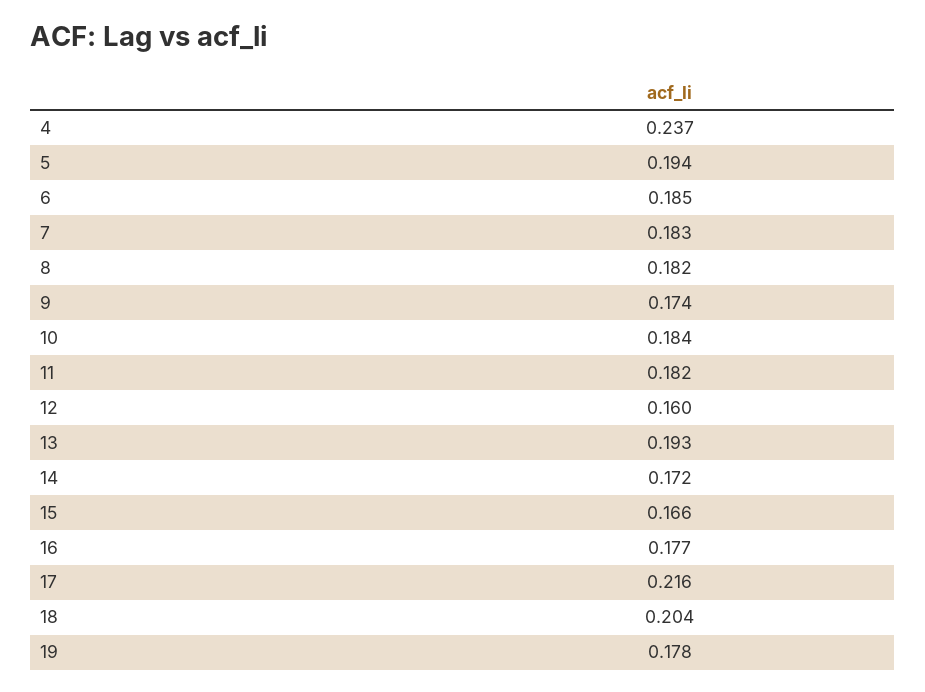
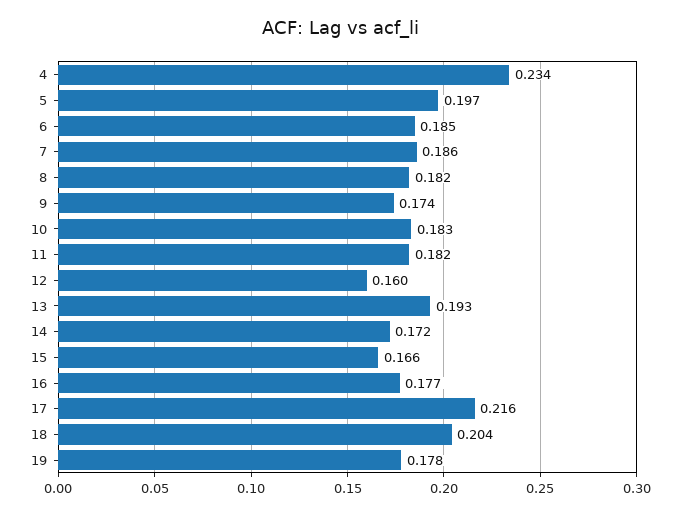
4: 0.237 -> 0.234
5: 0.194 -> 0.197
7: 0.183 -> 0.186
10: 0.184 -> 0.183

